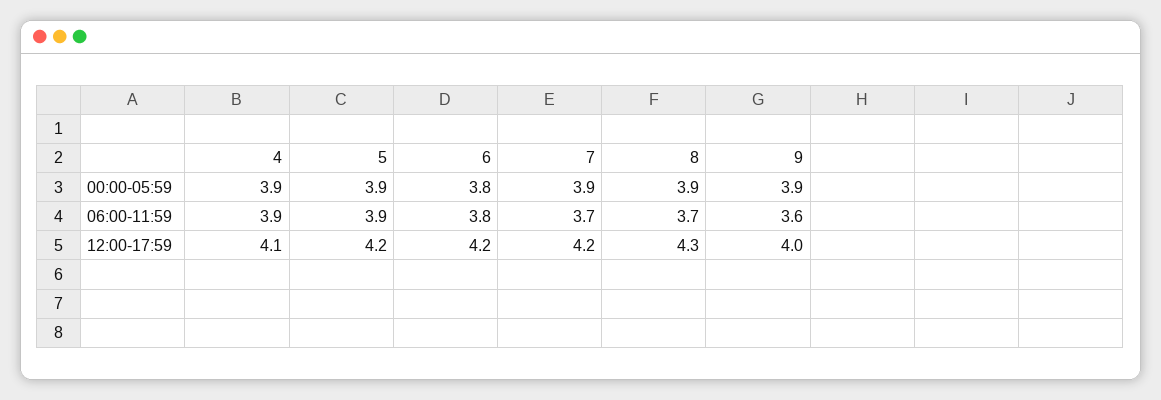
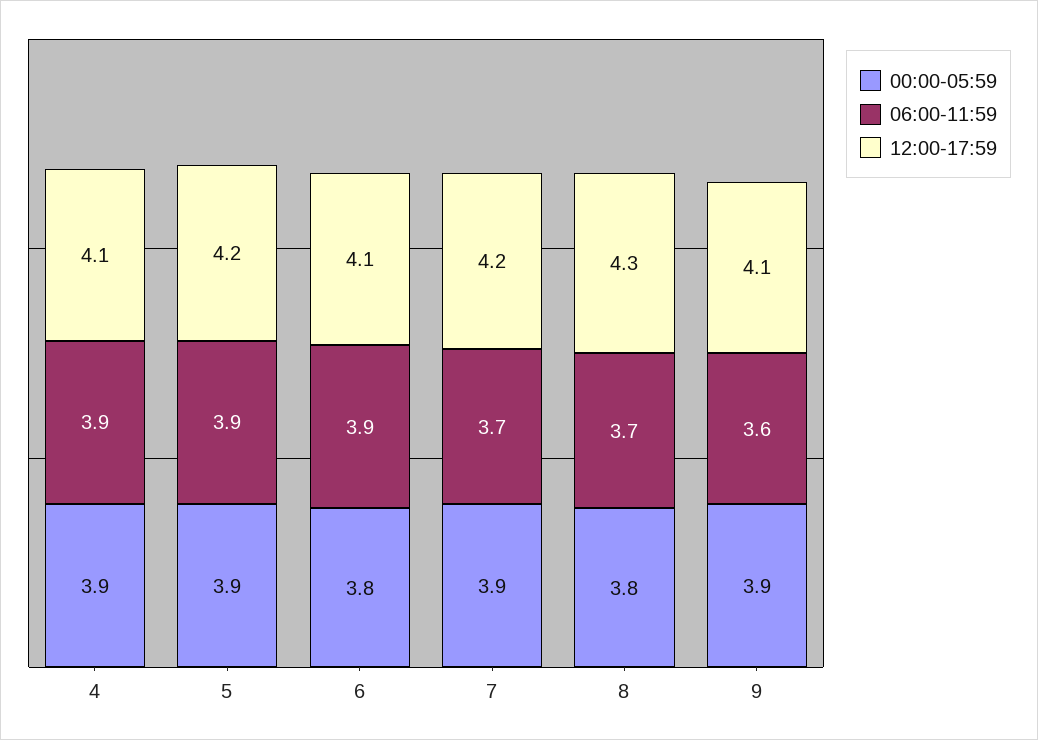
00:00-05:59, 8: 3.9 -> 3.8
06:00-11:59, 6: 3.8 -> 3.9
12:00-17:59, 6: 4.2 -> 4.1
12:00-17:59, 9: 4 -> 4.1

